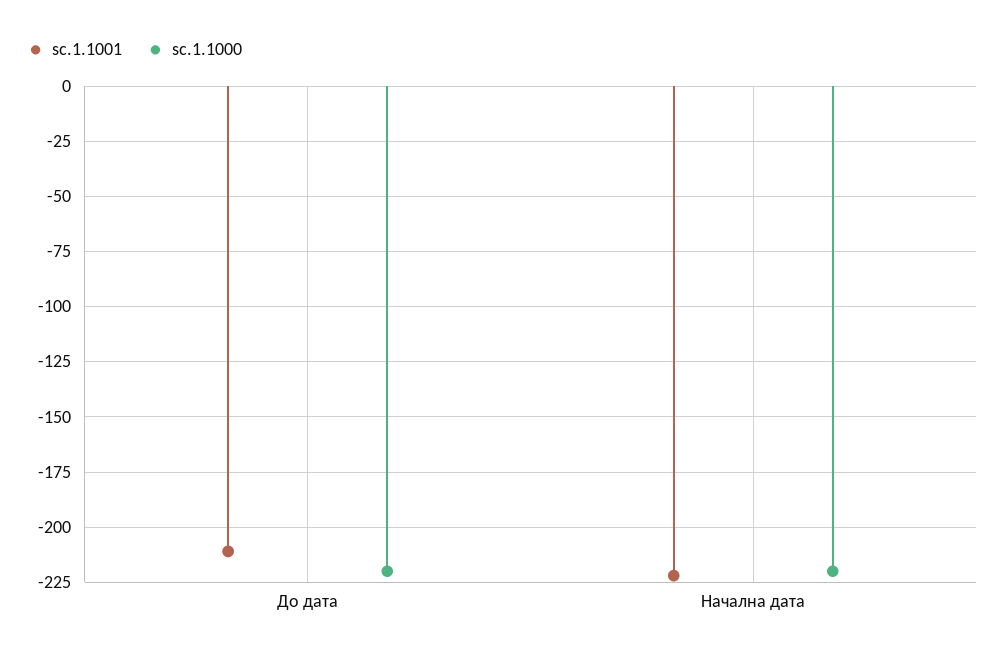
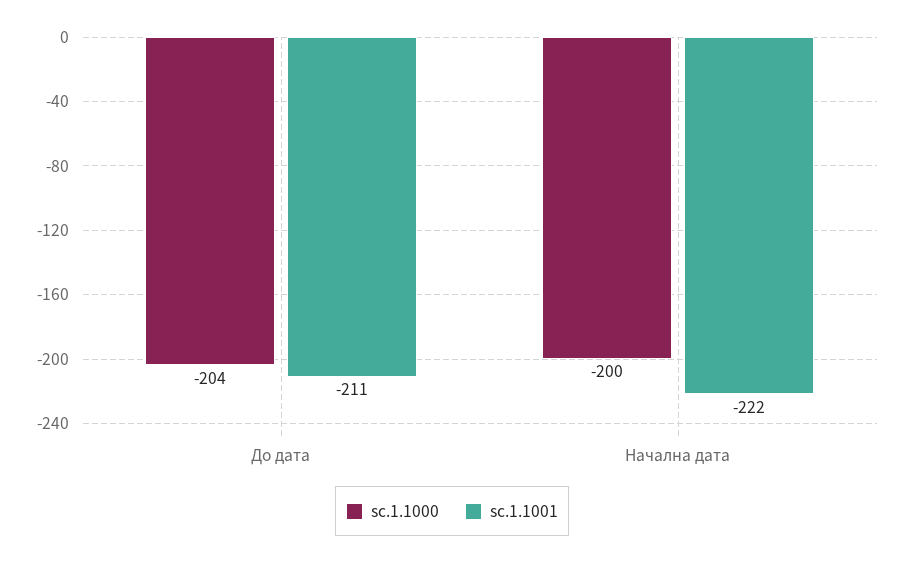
sc.1.1000, До дата: -220 -> -204
sc.1.1000, Начална дата: -220 -> -200

